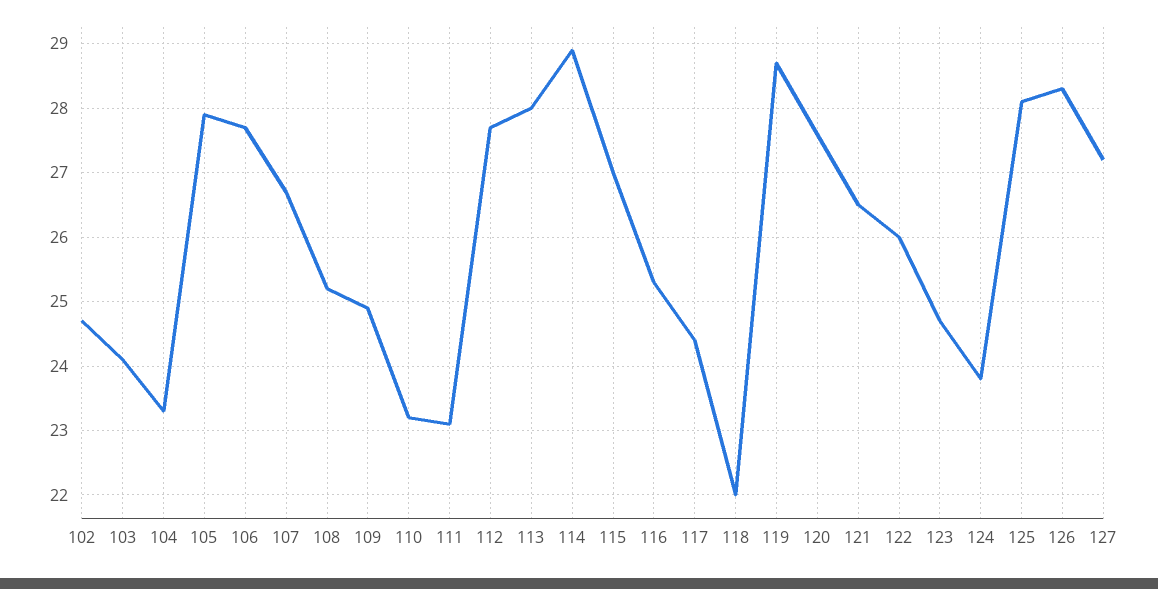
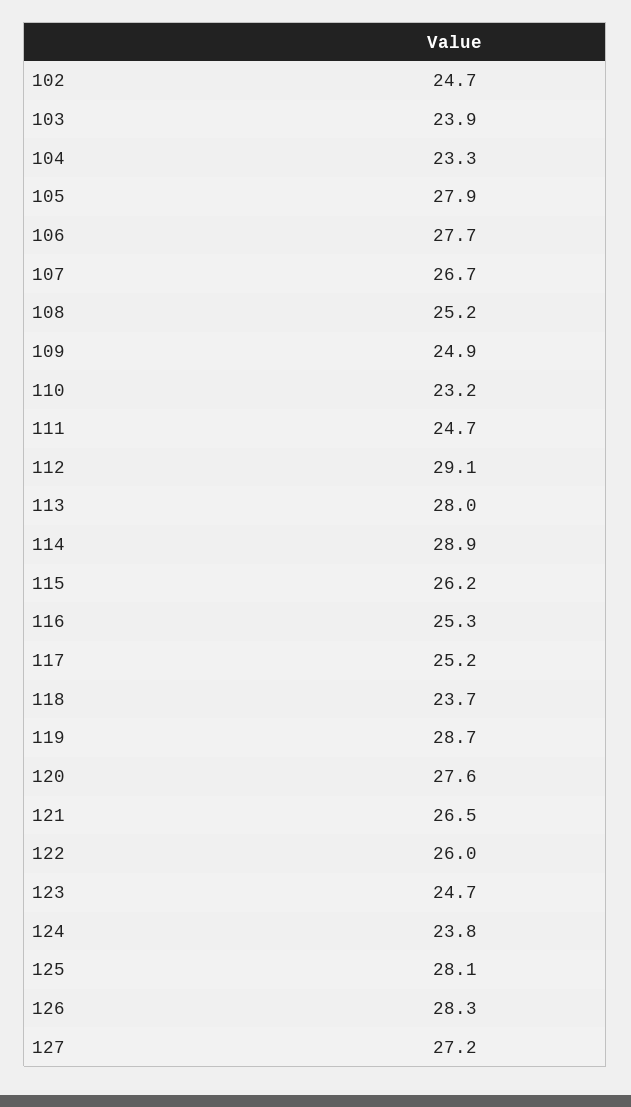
103: 24.1 -> 23.9
111: 23.1 -> 24.7
112: 27.7 -> 29.1
115: 27 -> 26.2
117: 24.4 -> 25.2
118: 22 -> 23.7

